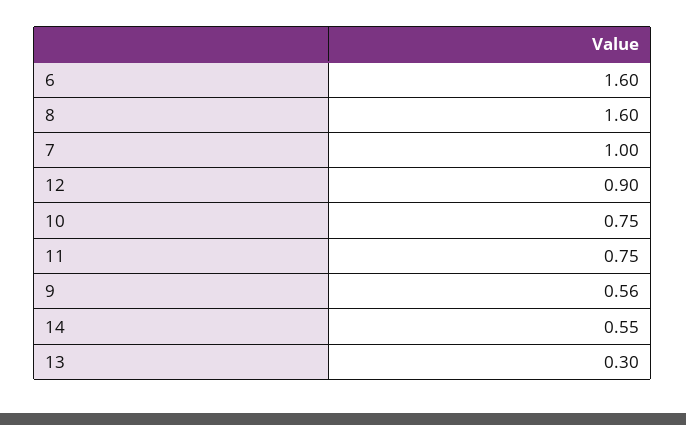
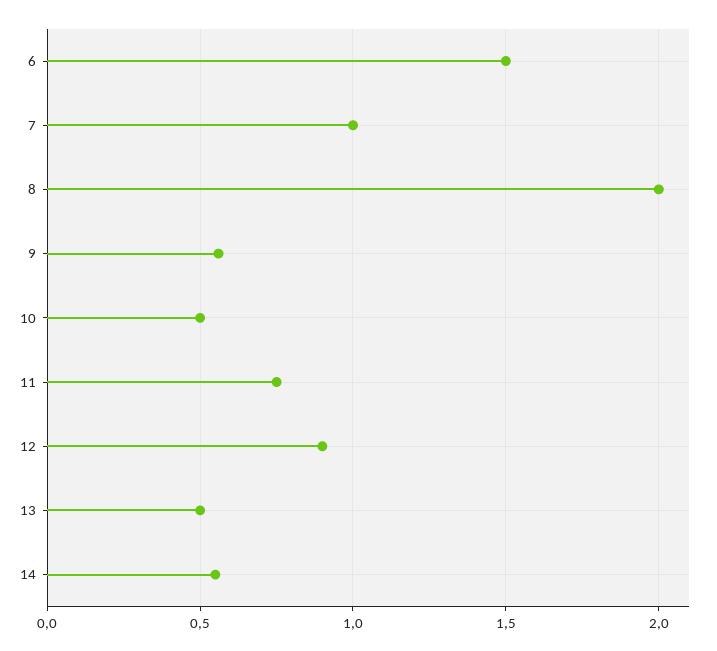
6: 1.6 -> 1.5
8: 1.6 -> 2
10: 0.75 -> 0.5
13: 0.3 -> 0.5

